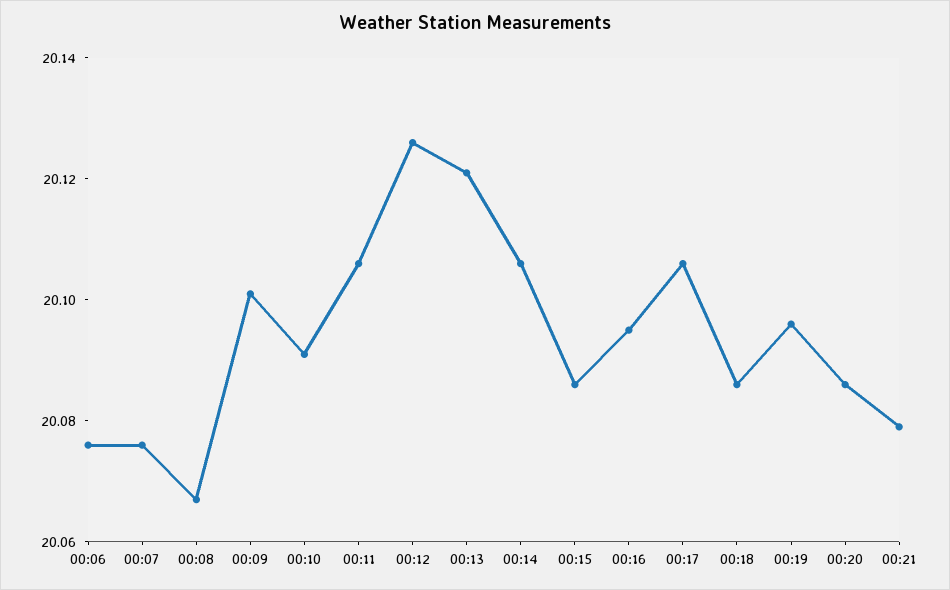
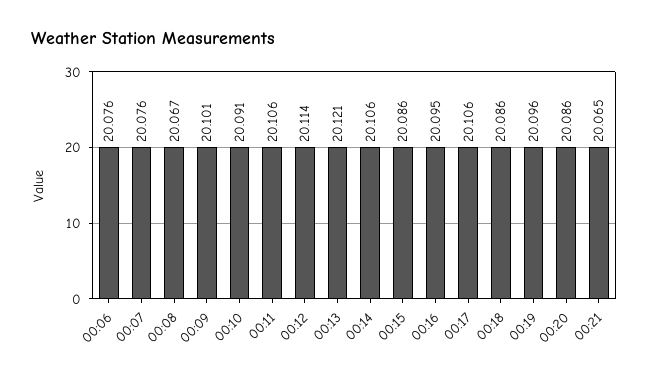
00:12: 20.125 -> 20.114
00:21: 20.08 -> 20.065

